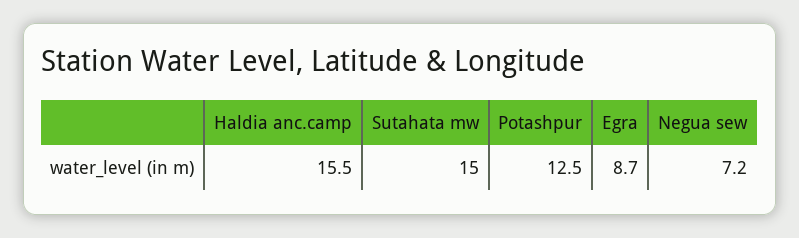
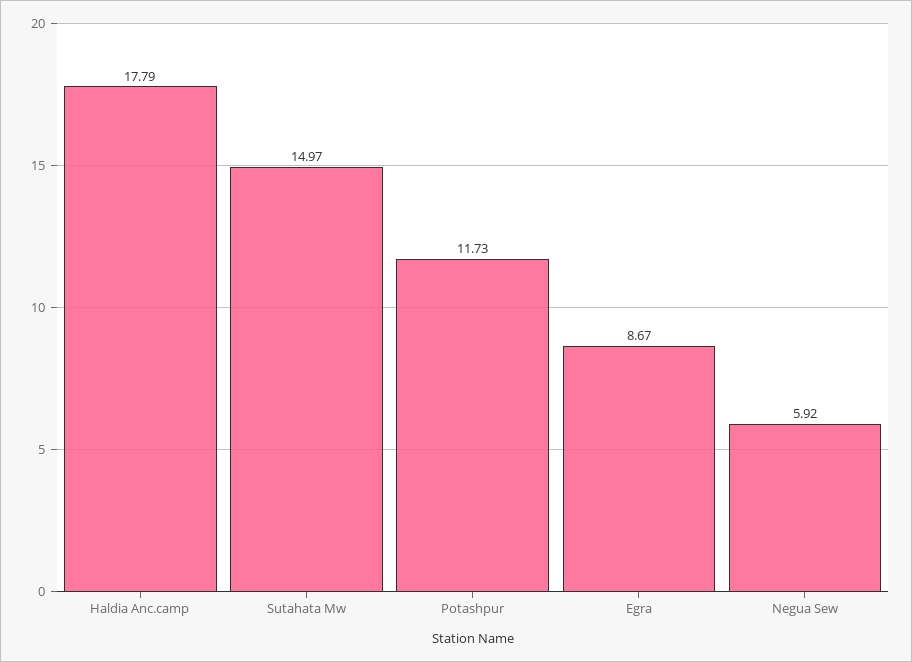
Haldia anc.camp: 15.5 -> 17.79
Potashpur: 12.5 -> 11.73
Negua sew: 7.2 -> 5.92

